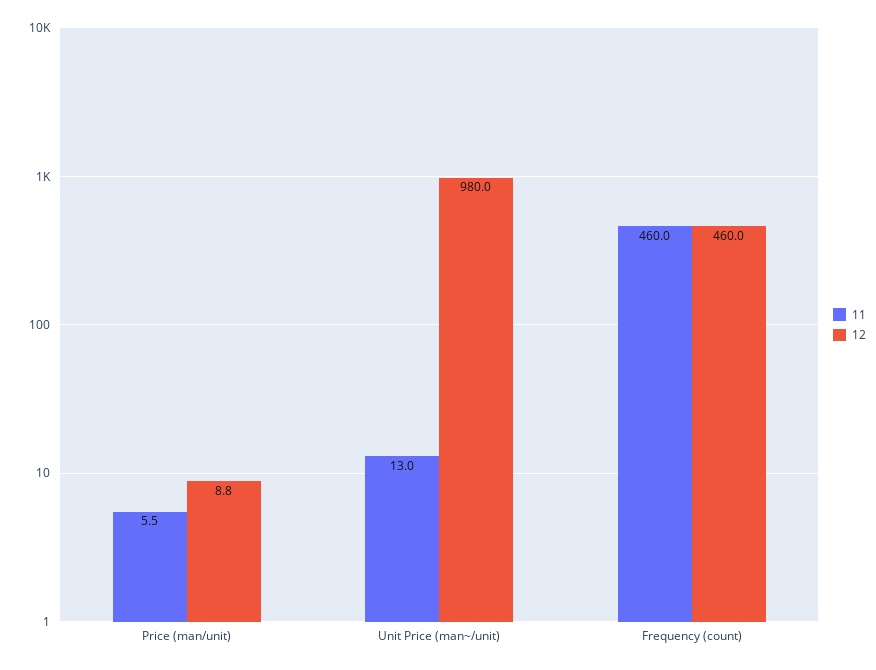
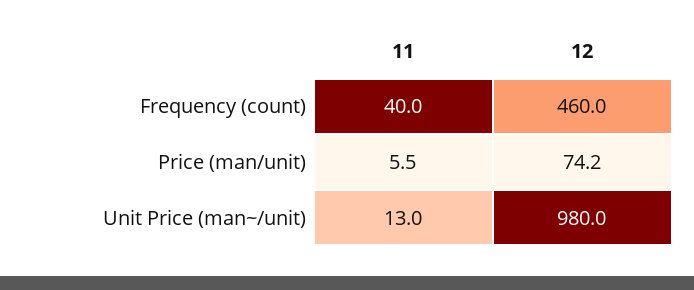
12, Price (man/unit): 8.8 -> 74.2
11, Frequency (count): 460 -> 40

